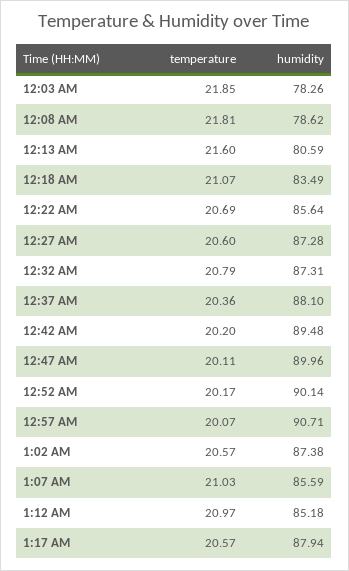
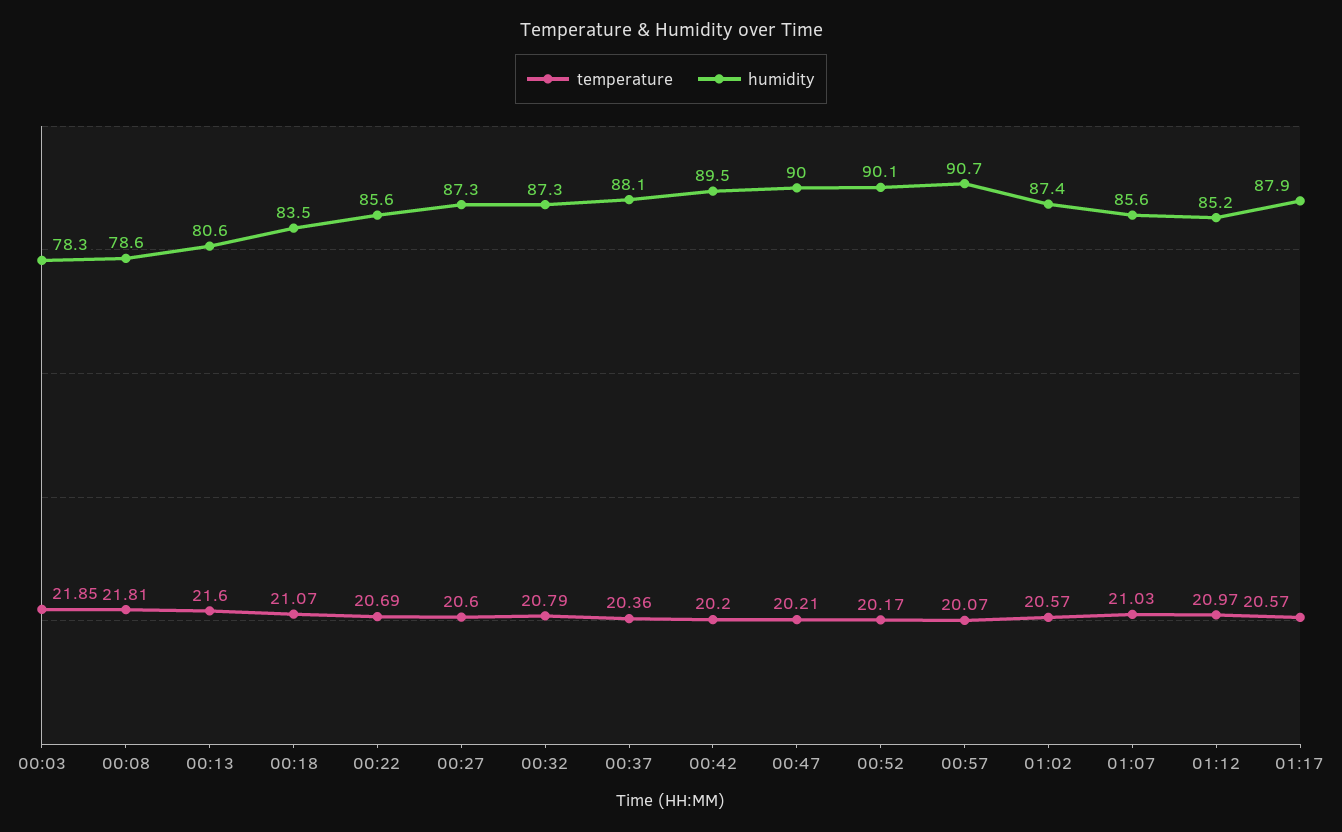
temperature, 12:47 AM: 20.11 -> 20.21

